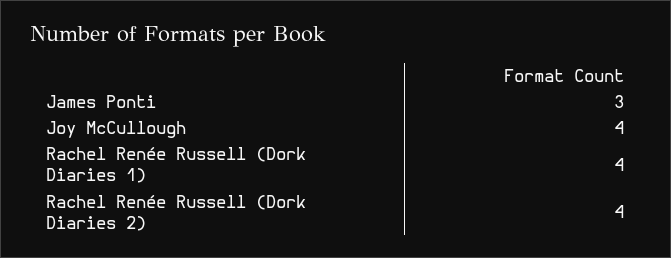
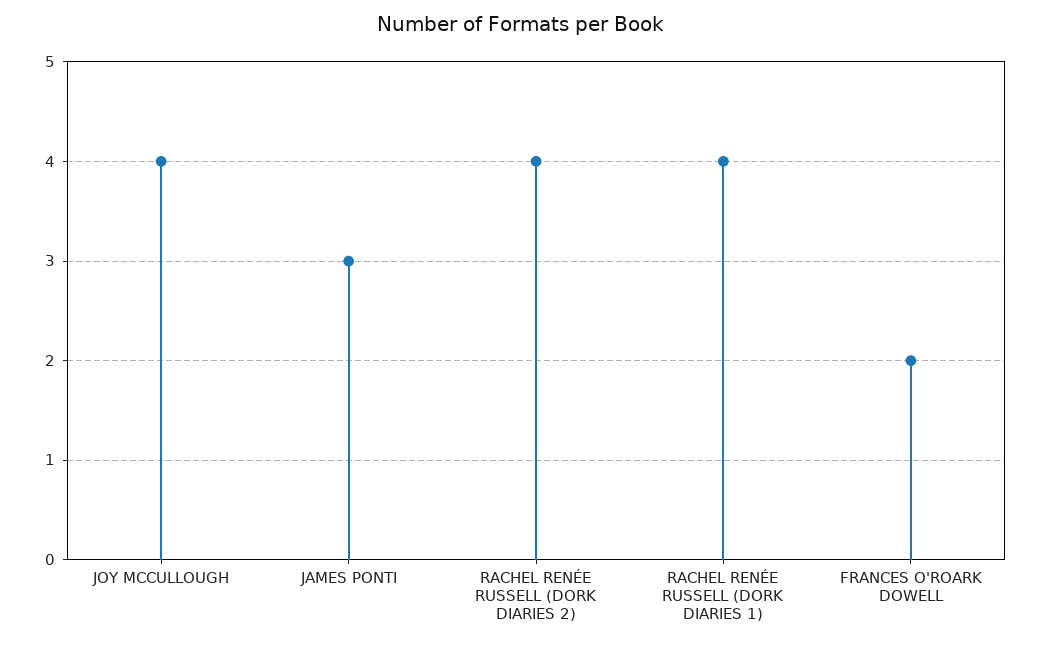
FRANCES O'ROARK DOWELL: none -> 2

